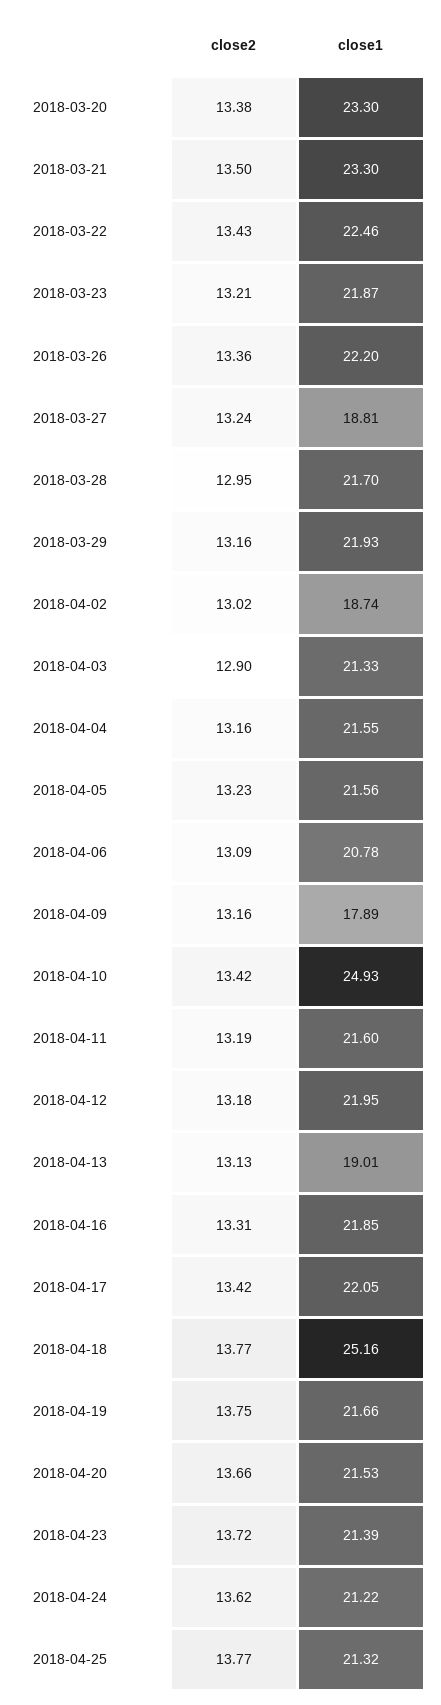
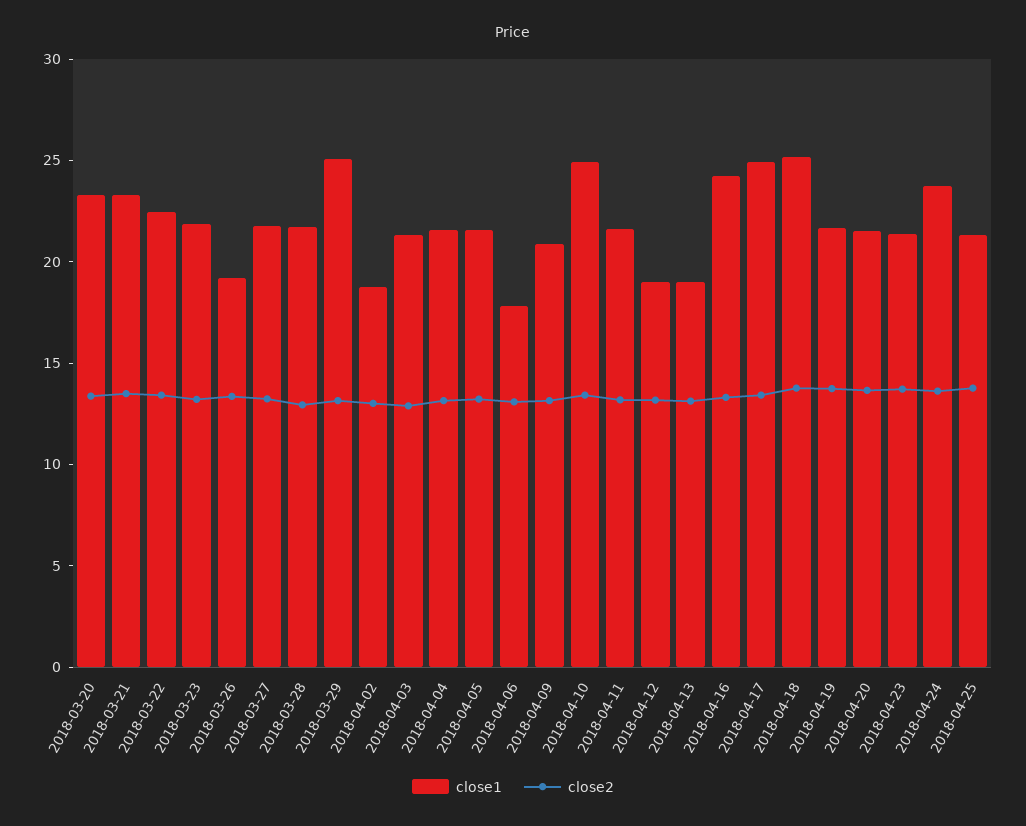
close1, 2018-03-26: 22.2 -> 19
close1, 2018-03-27: 18.81 -> 22
close1, 2018-03-29: 21.93 -> 25
close1, 2018-04-06: 20.78 -> 18
close1, 2018-04-09: 17.89 -> 21
close1, 2018-04-12: 21.95 -> 19
close1, 2018-04-16: 21.85 -> 24
close1, 2018-04-17: 22.05 -> 25
close1, 2018-04-24: 21.22 -> 24

